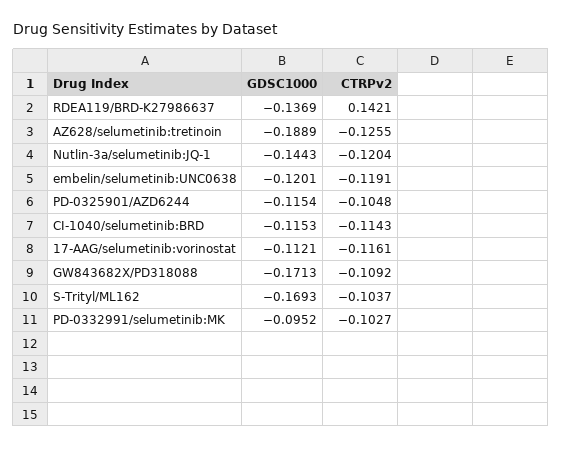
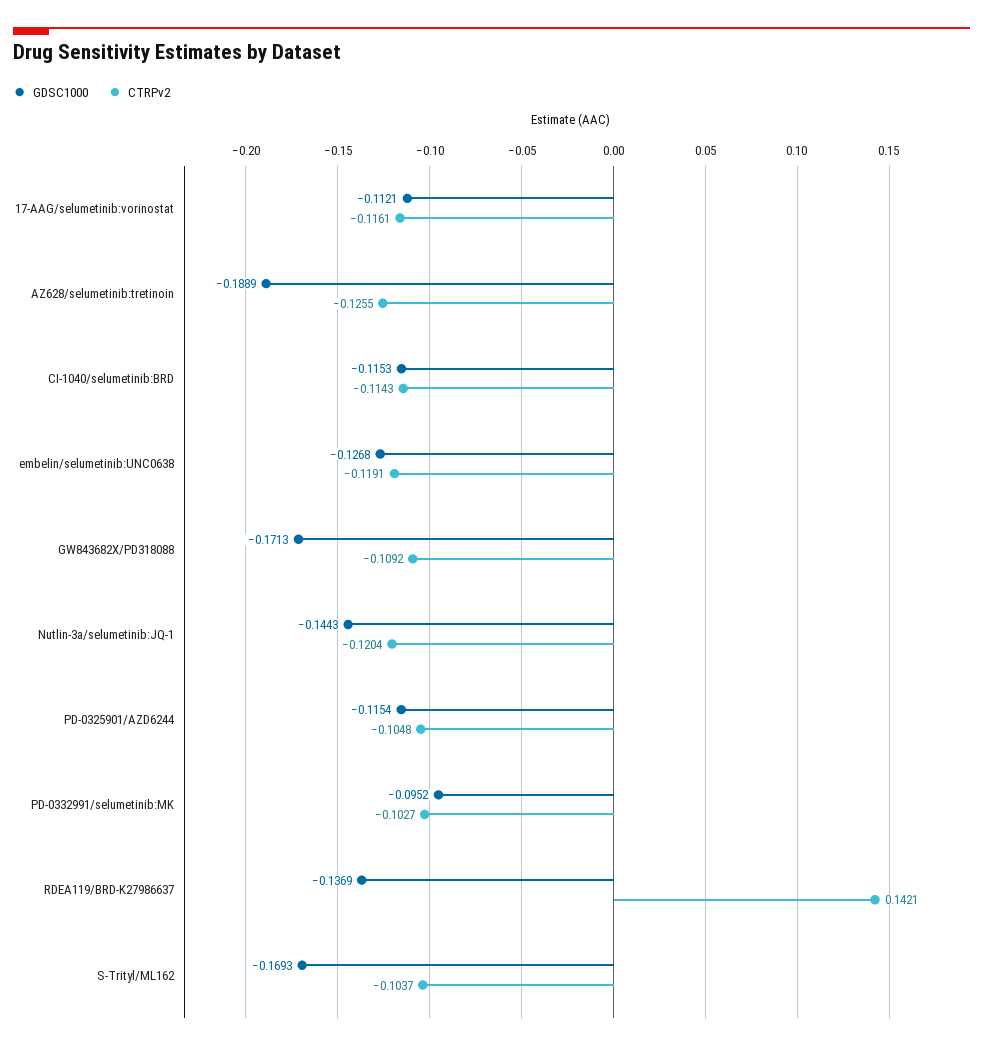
GDSC1000, embelin/selumetinib:UNC0638: -0.1201 -> -0.1268

